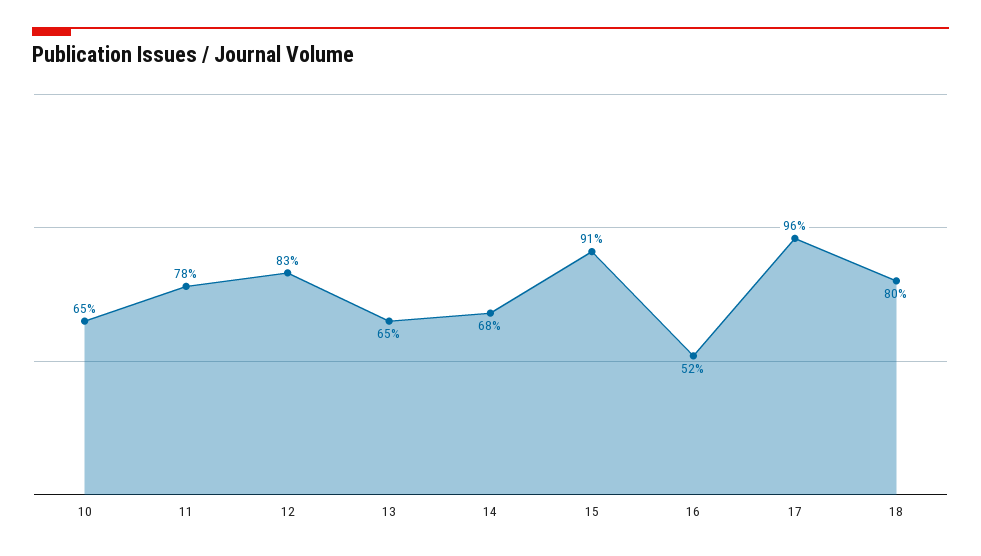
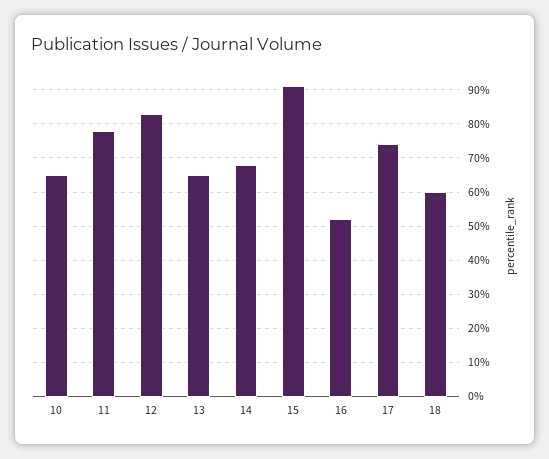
17: 96 -> 75
18: 80 -> 60

